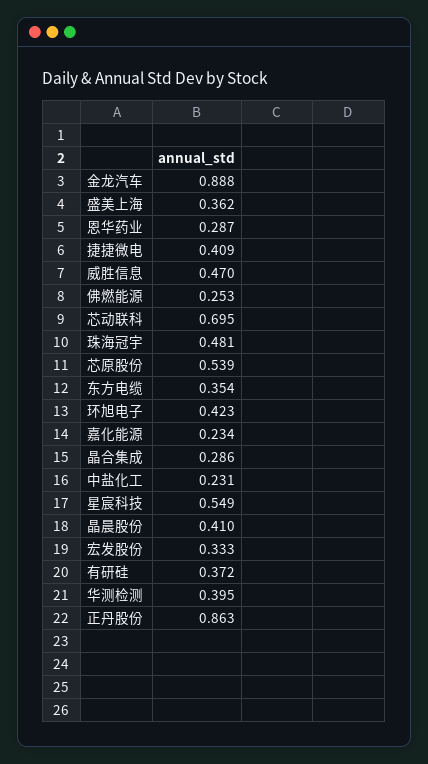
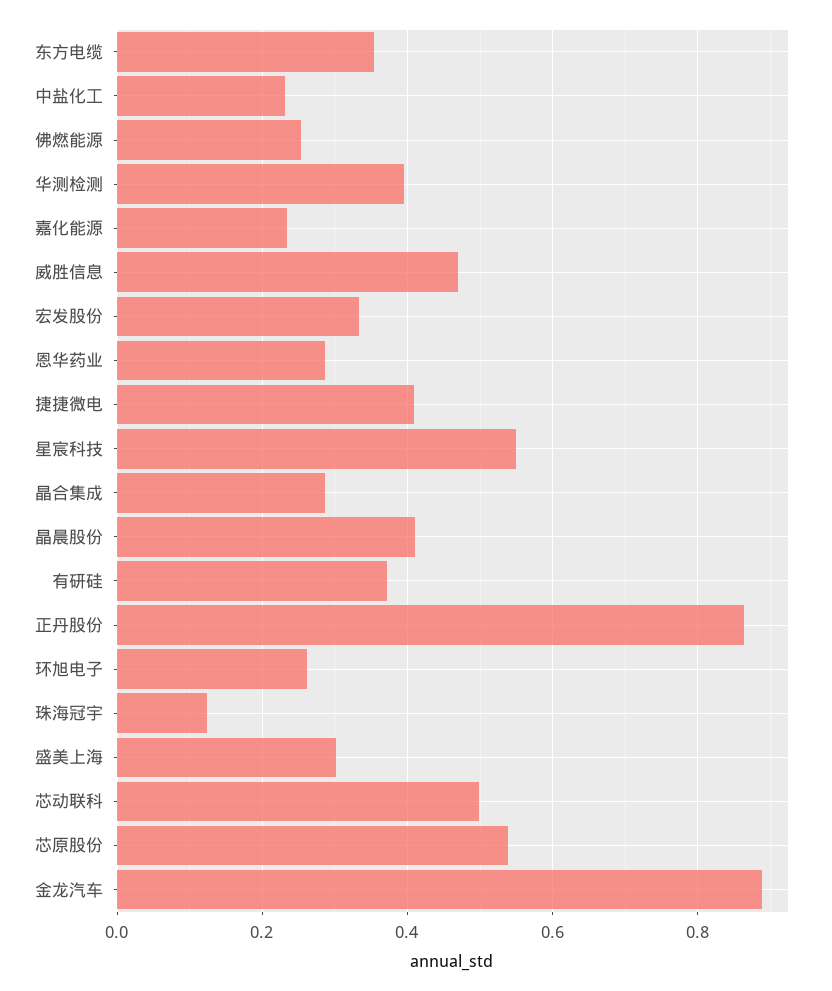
盛美上海: 0.362 -> 0.3
芯动联科: 0.695 -> 0.5
珠海冠宇: 0.481 -> 0.12
环旭电子: 0.423 -> 0.26

